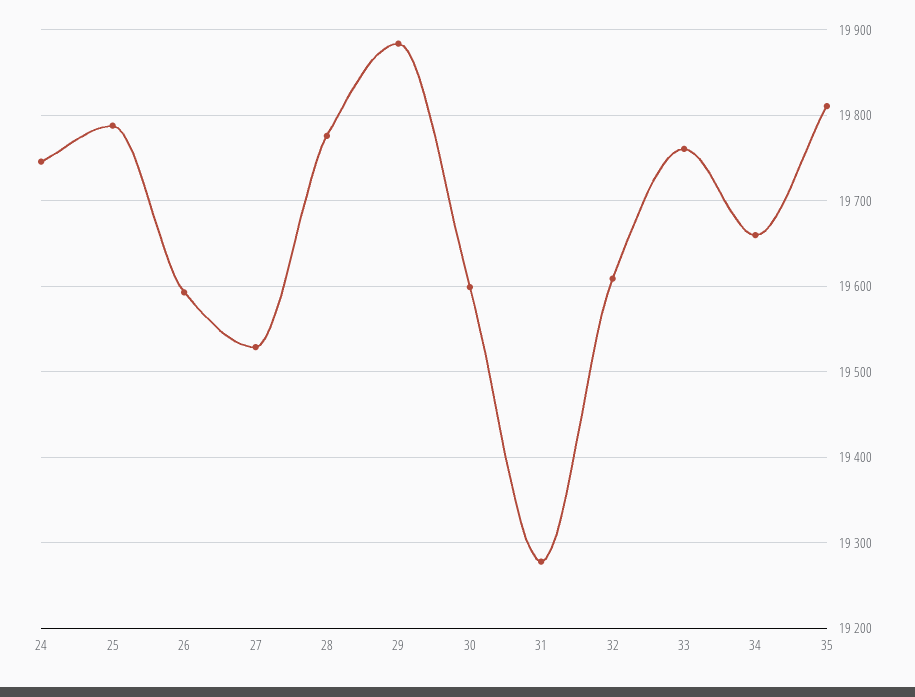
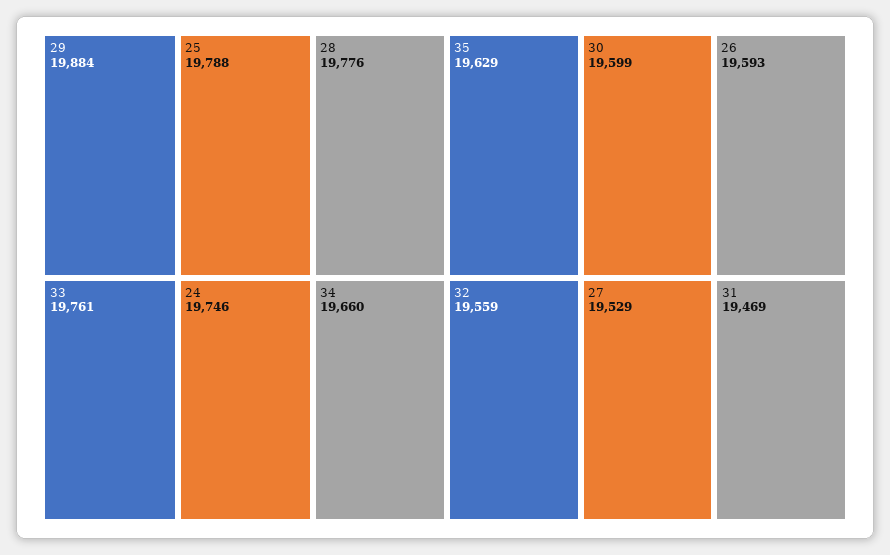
31: 19280 -> 19469
32: 19610 -> 19559
35: 19810 -> 19629

